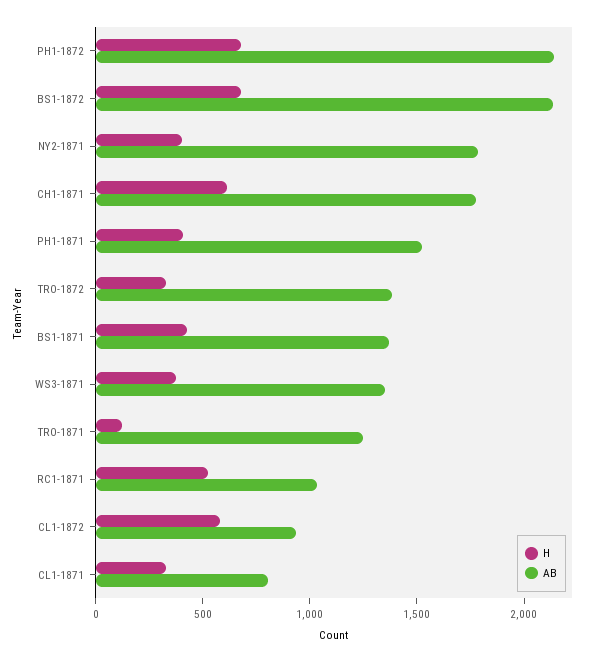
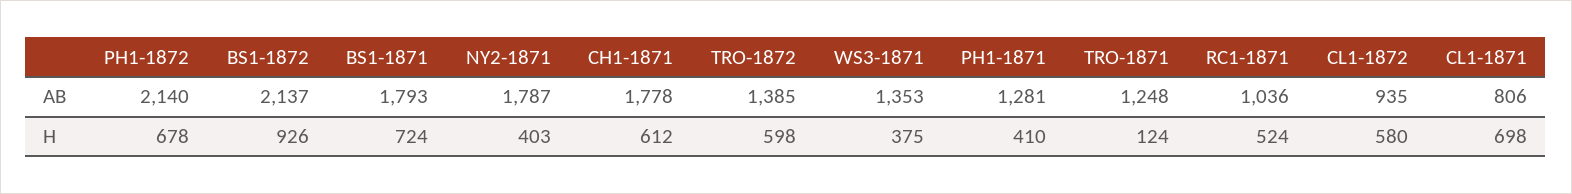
H, BS1-1872: 700 -> 926
AB, PH1-1871: 1500 -> 1281
H, TRO-1872: 300 -> 598
H, BS1-1871: 400 -> 724
AB, BS1-1871: 1400 -> 1793
H, CL1-1871: 300 -> 698

